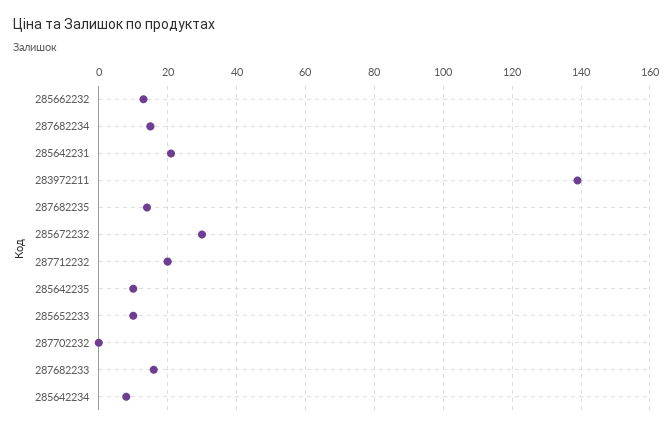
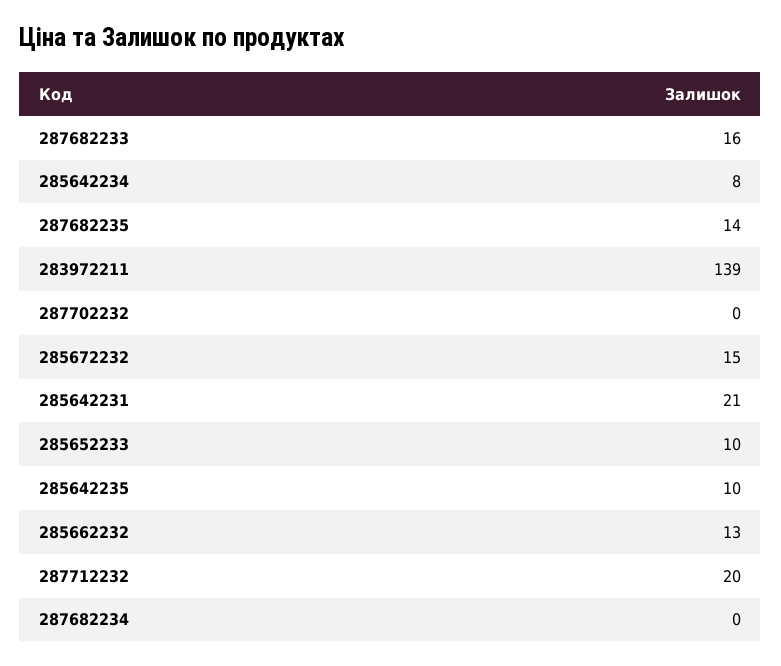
287682234: 15 -> 0
285672232: 30 -> 15

